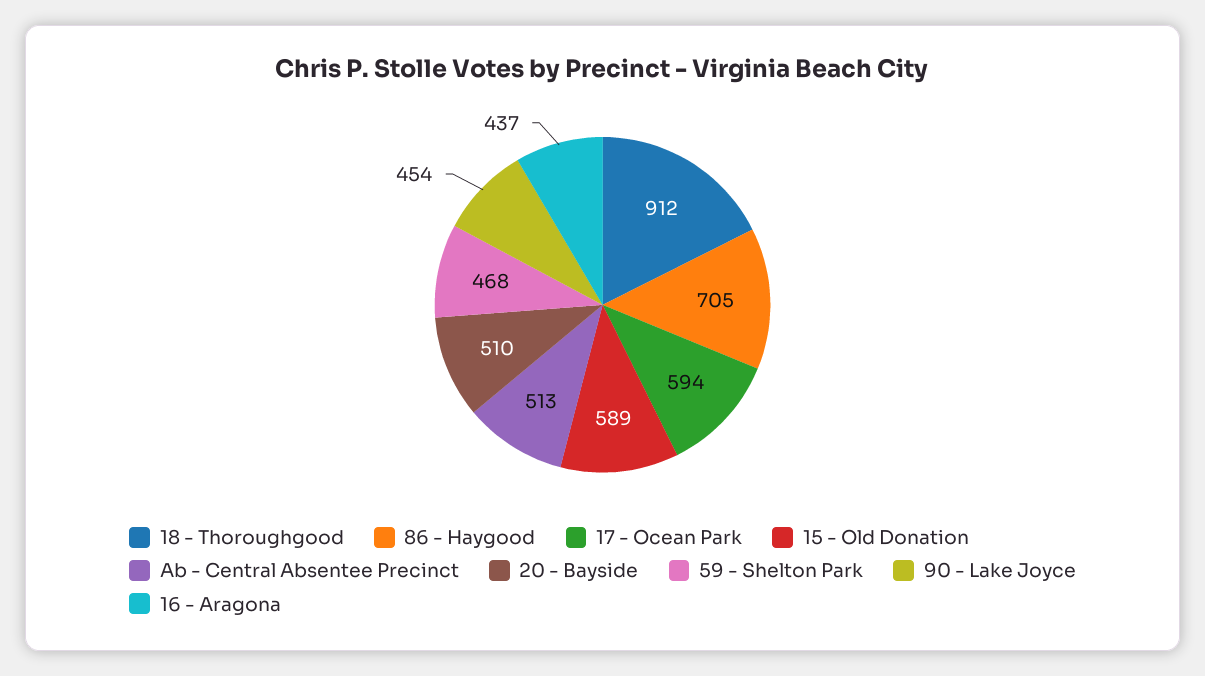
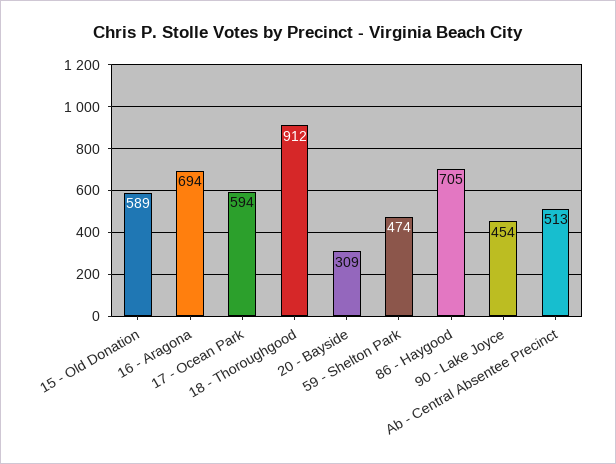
20 - Bayside: 510 -> 309
59 - Shelton Park: 468 -> 474
16 - Aragona: 437 -> 694

